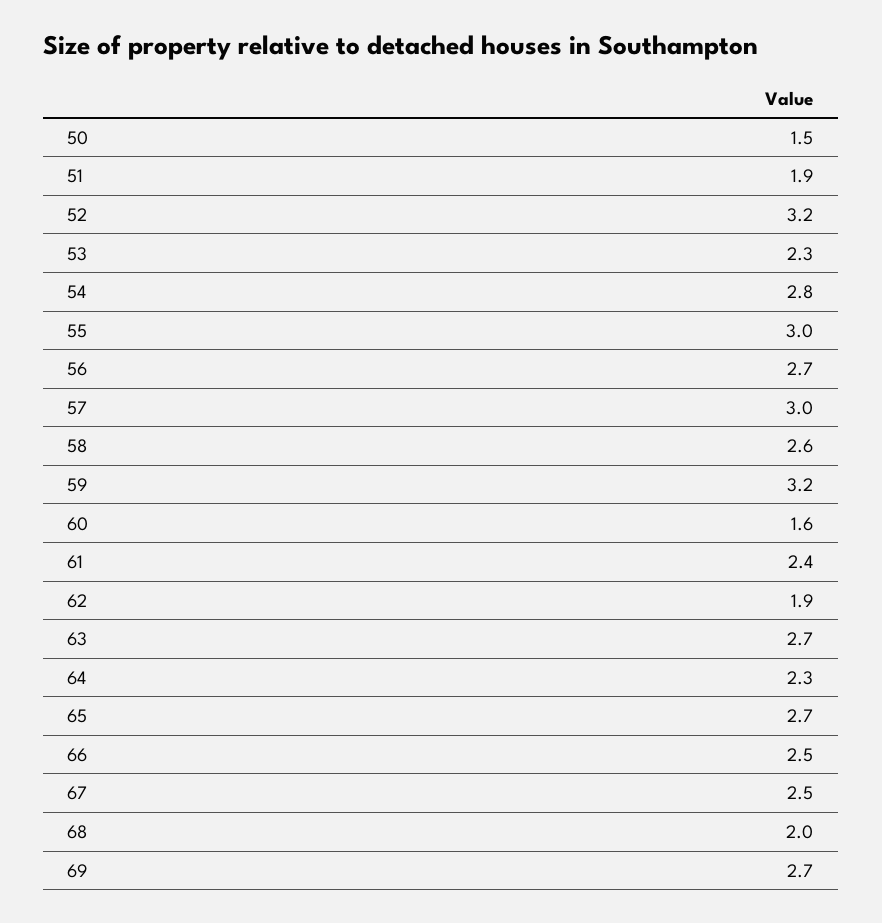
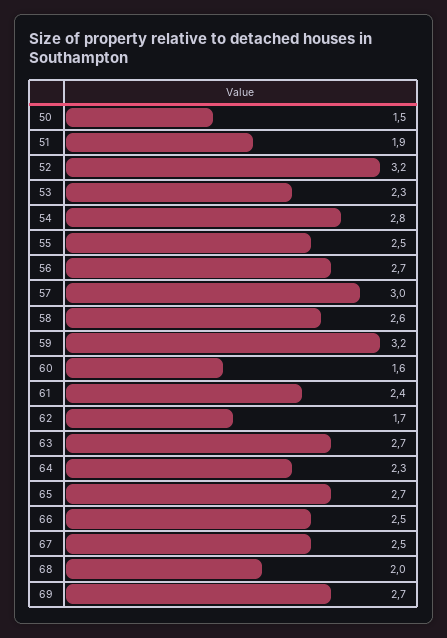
55: 3 -> 2.5
62: 1.9 -> 1.7

